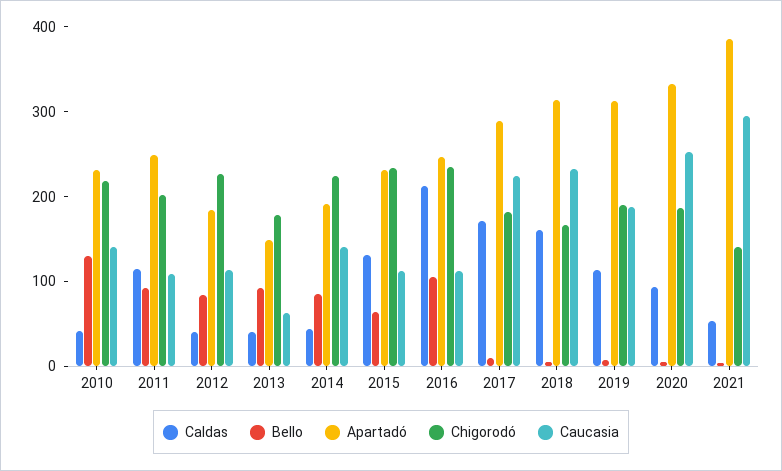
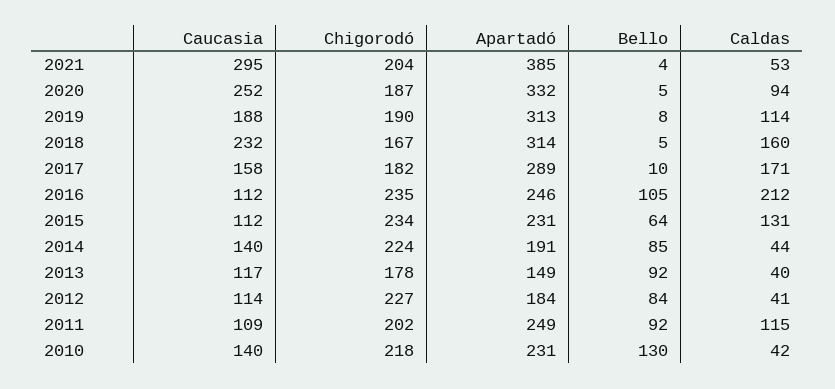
Caucasia, 2013: 60 -> 117
Caucasia, 2017: 220 -> 158
Chigorodó, 2021: 140 -> 204

